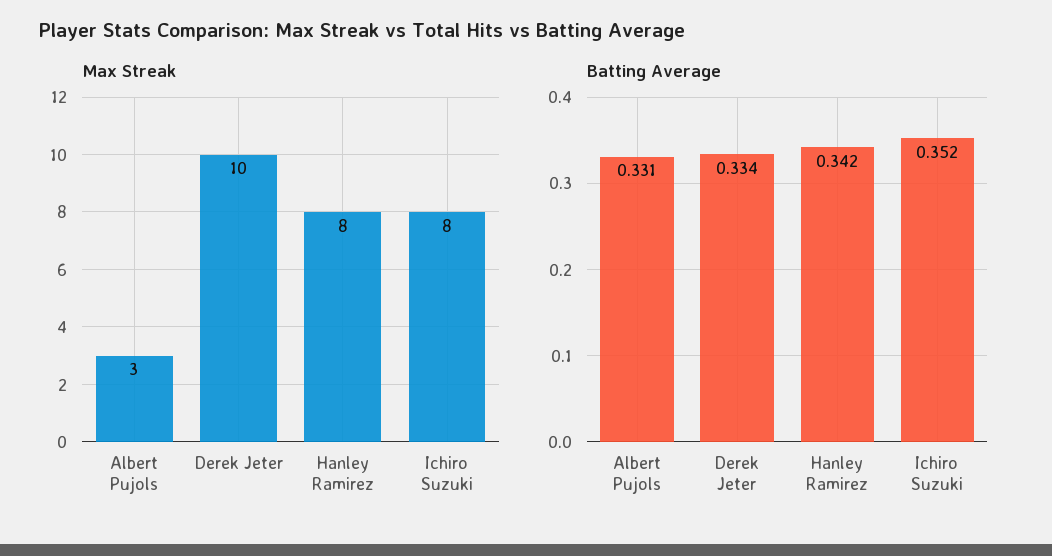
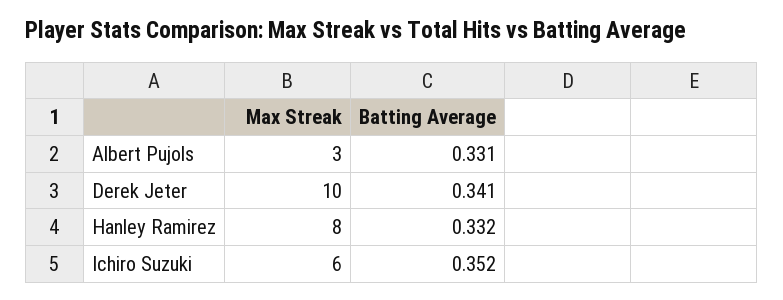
Max Streak, Ichiro Suzuki: 8 -> 6
Batting Average, Derek Jeter: 0.334 -> 0.341
Batting Average, Hanley Ramirez: 0.342 -> 0.332

